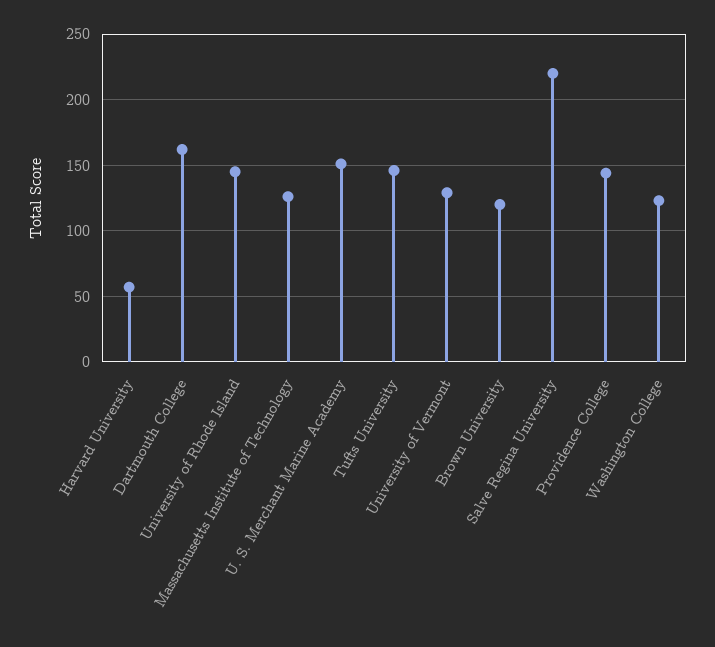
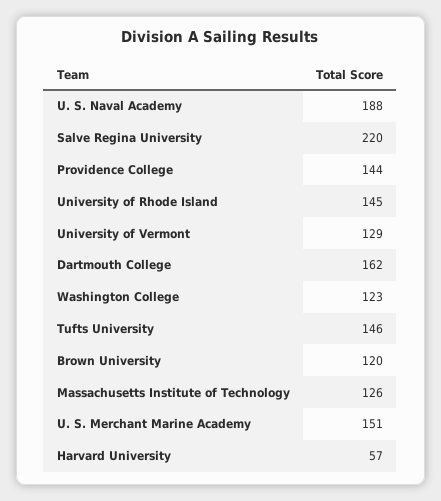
U. S. Naval Academy: none -> 188

